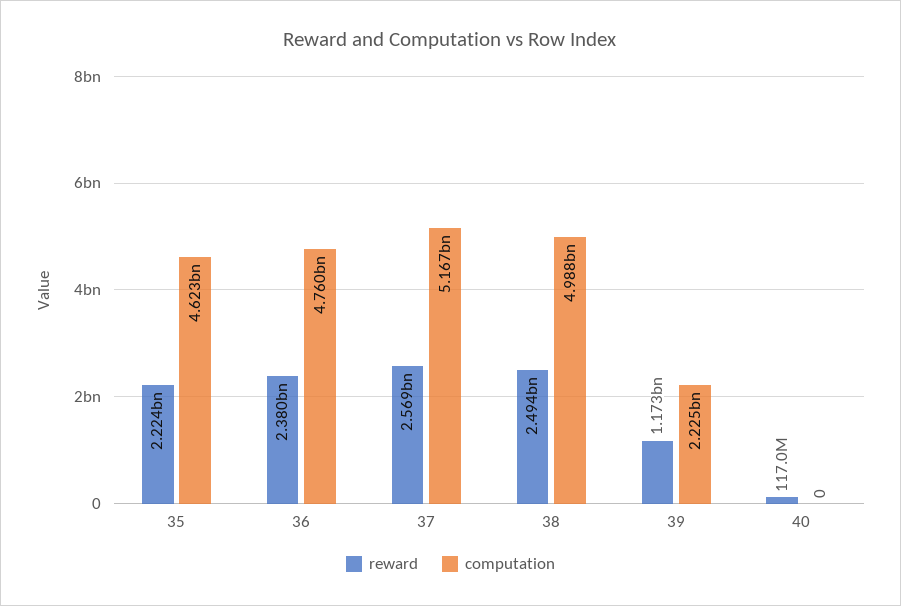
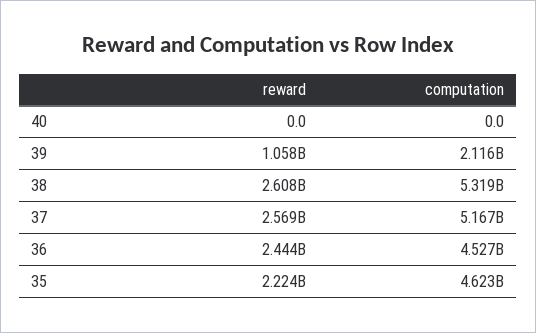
reward, 36: 2380000000 -> 2444000000
computation, 36: 4760000000 -> 4527000000
reward, 38: 2494000000 -> 2608000000
computation, 38: 4988000000 -> 5319000000
reward, 39: 1173000000 -> 1058000000
computation, 39: 2225000000 -> 2116000000
reward, 40: 117000000 -> 0

